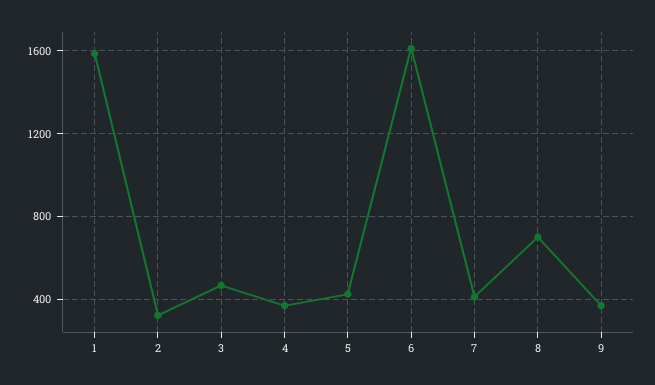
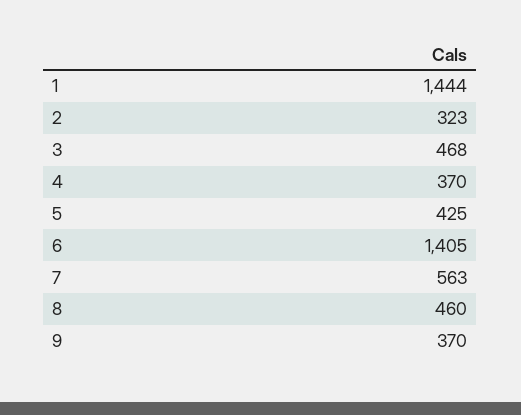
1: 1600 -> 1444
6: 1600 -> 1405
7: 400 -> 563
8: 700 -> 460

